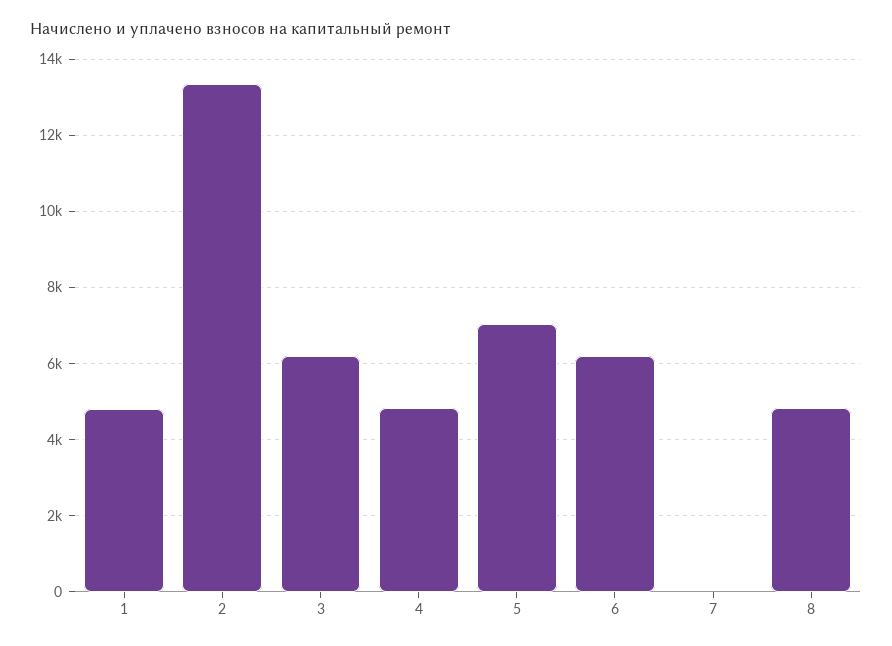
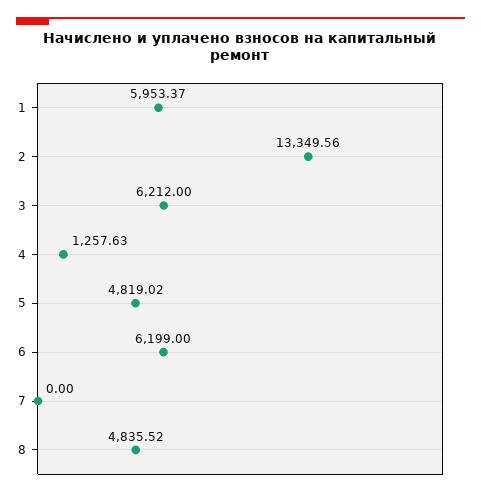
1: 4800 -> 5953.37
4: 4800 -> 1257.63
5: 7000 -> 4819.02

